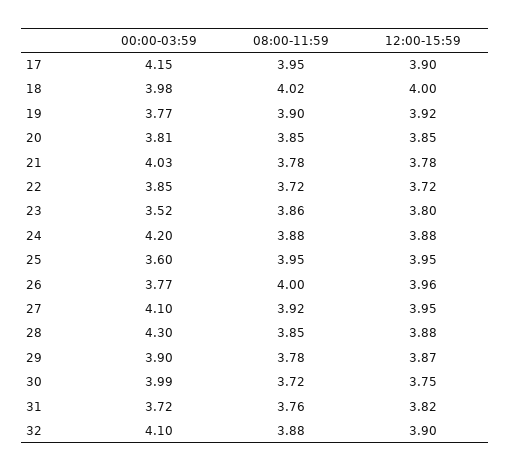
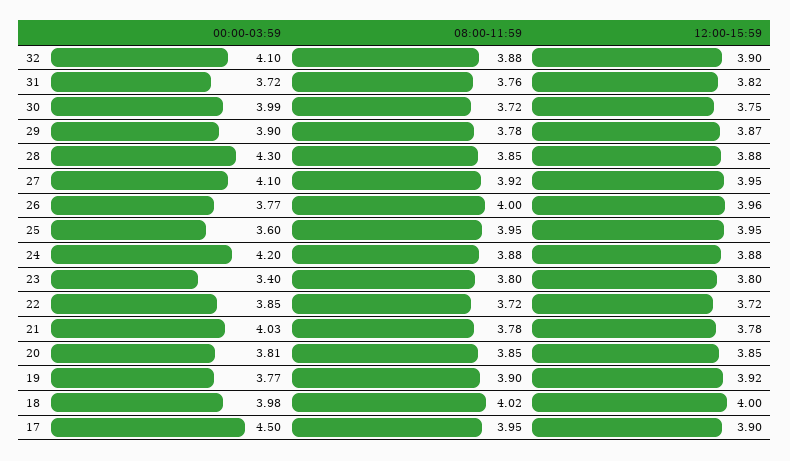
00:00-03:59, 17: 4.15 -> 4.5
00:00-03:59, 23: 3.52 -> 3.4
08:00-11:59, 23: 3.86 -> 3.8

